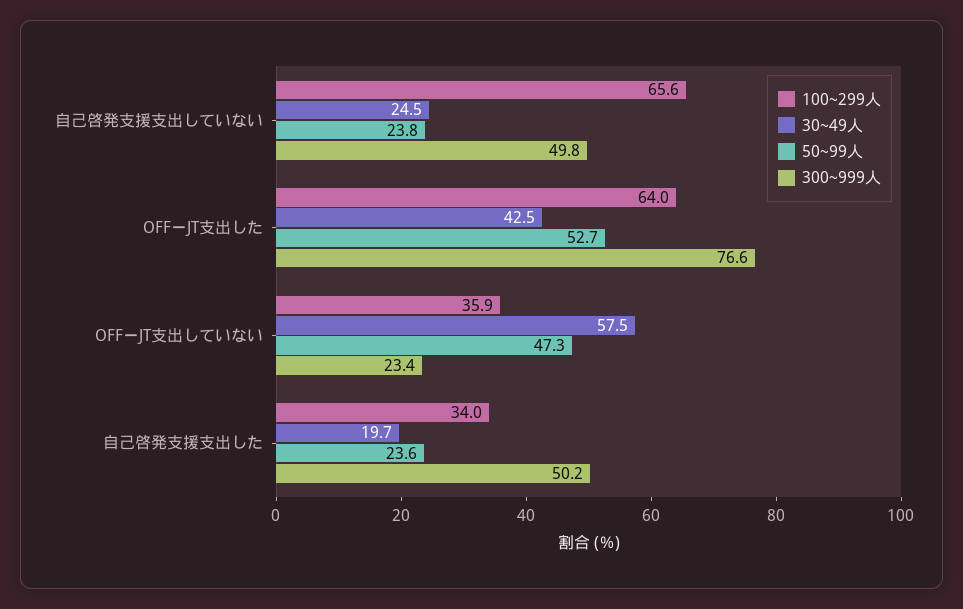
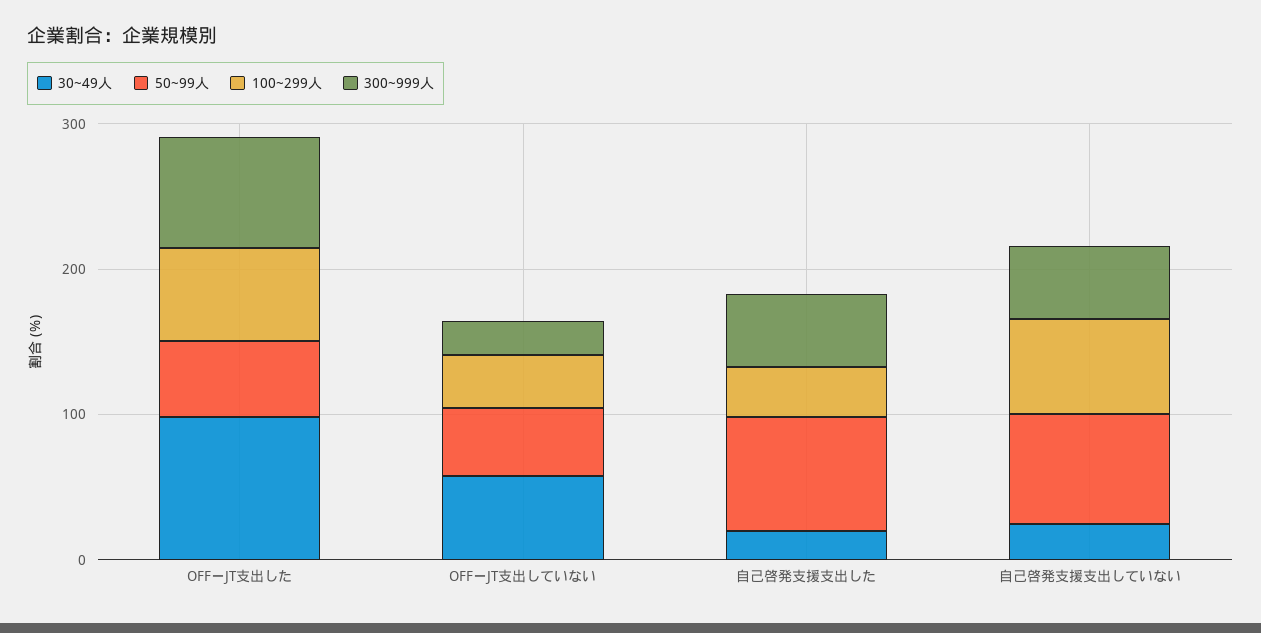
50~99人, 自己啓発支援支出していない: 23.8 -> 80
30~49人, OFFーJT支出した: 42.5 -> 100
50~99人, 自己啓発支援支出した: 23.6 -> 80

